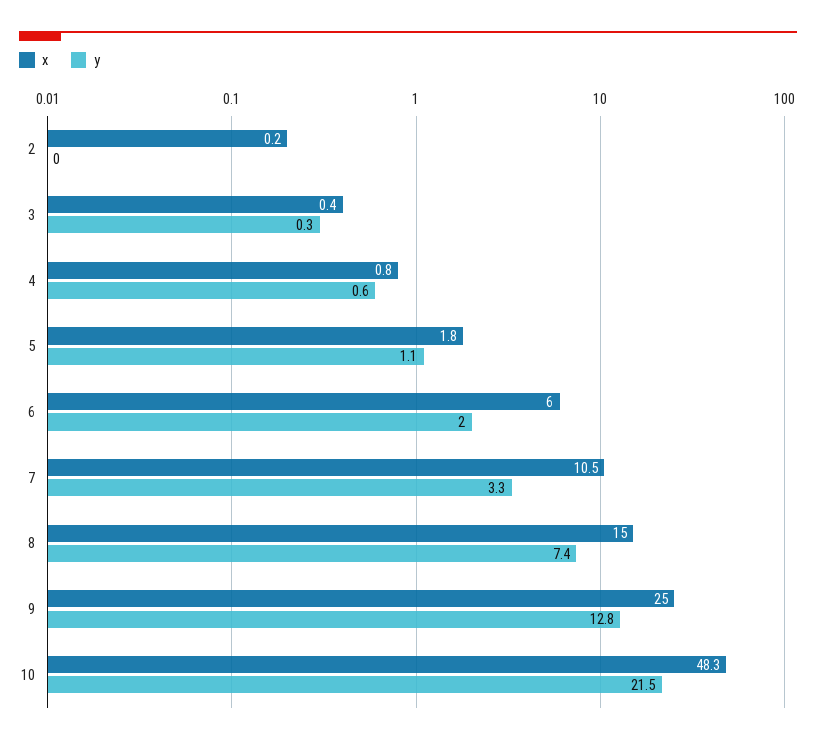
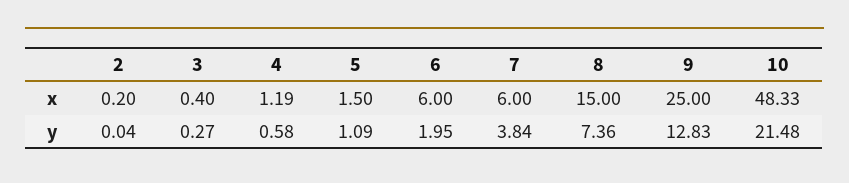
x, 4: 0.8 -> 1.19
x, 5: 1.8 -> 1.5
x, 7: 10.5 -> 6
y, 7: 3.3 -> 3.84

